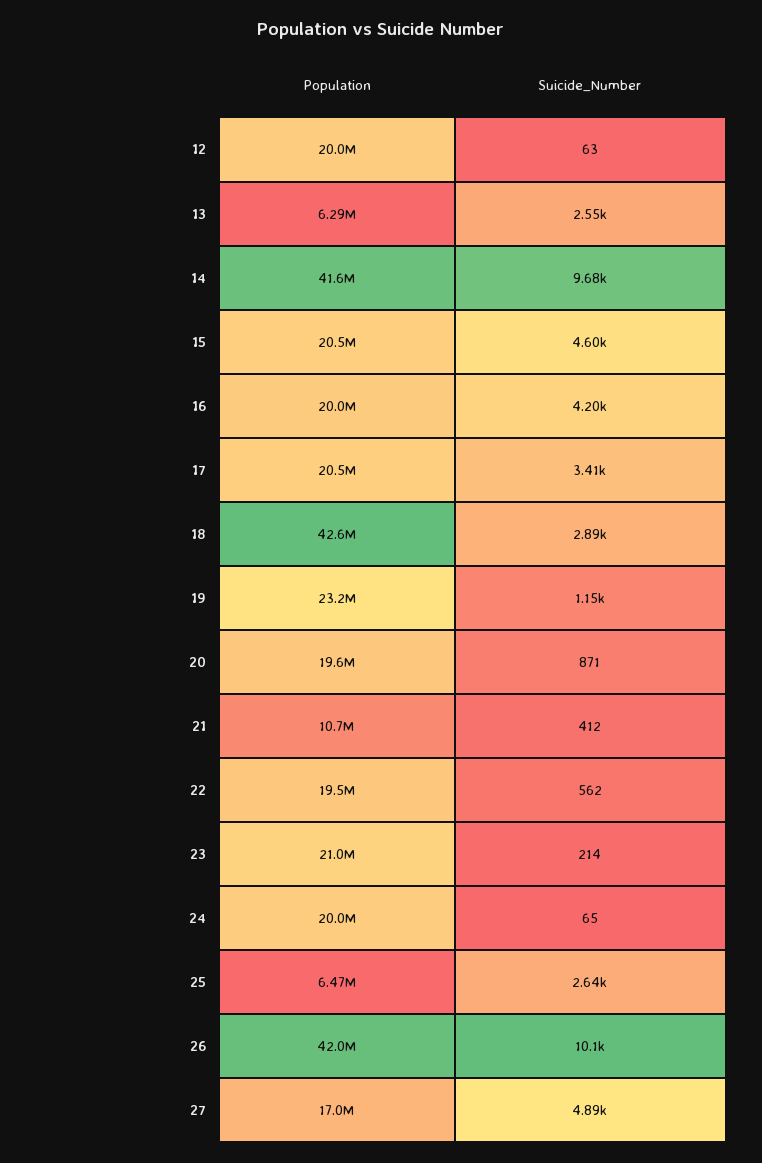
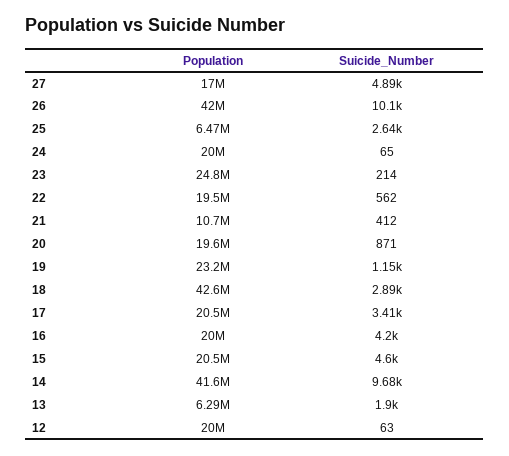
Suicide_Number, 13: 2550 -> 1900
Population, 23: 21000000 -> 24800000

